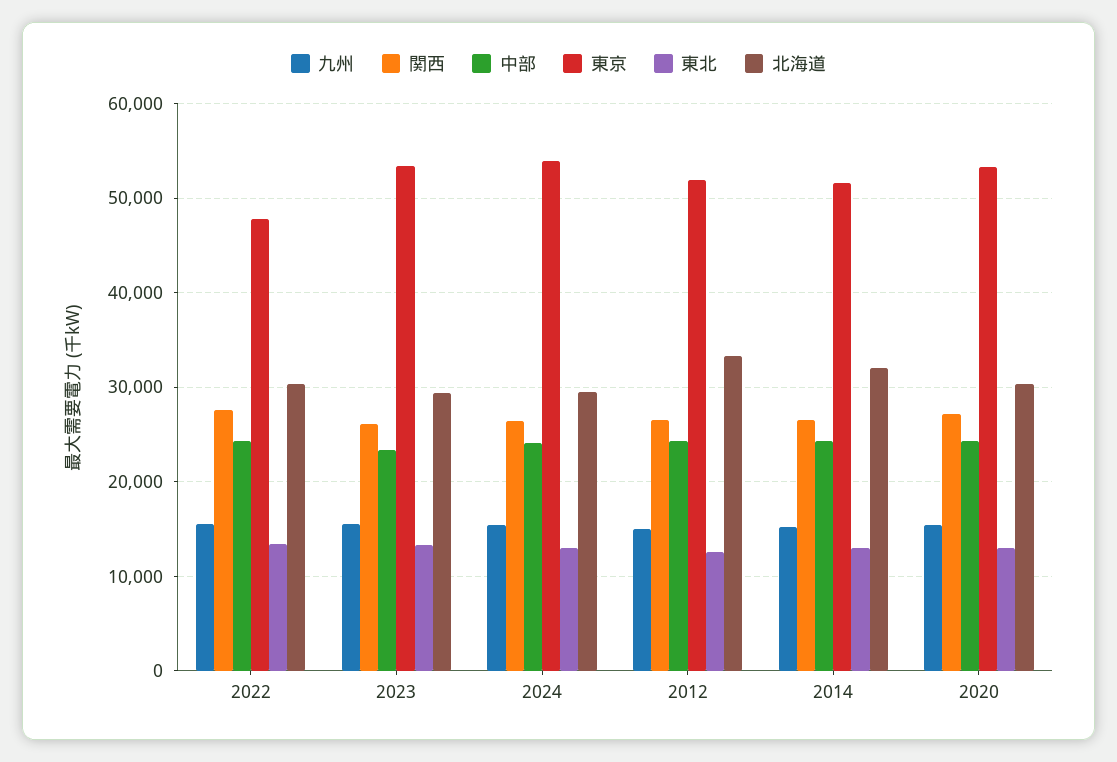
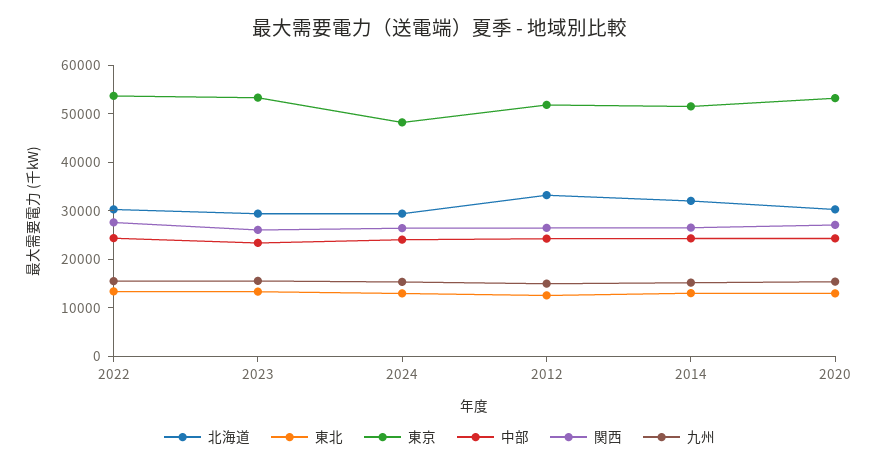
東京, 2022: 48000 -> 54000
東京, 2024: 54000 -> 48000

